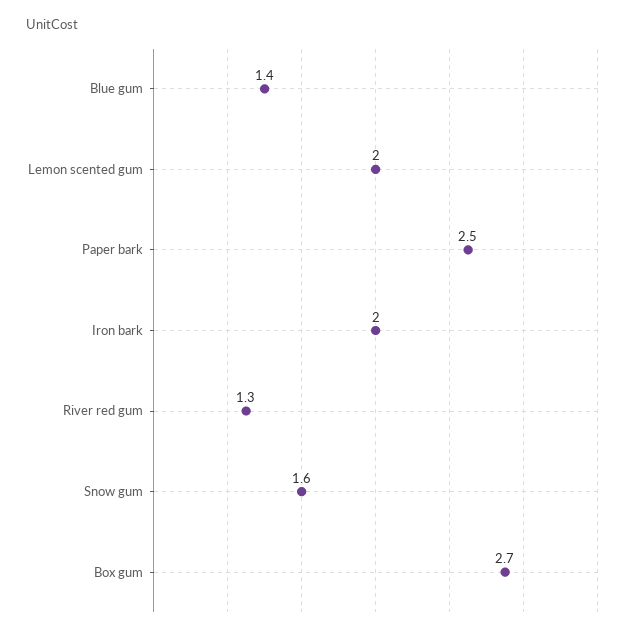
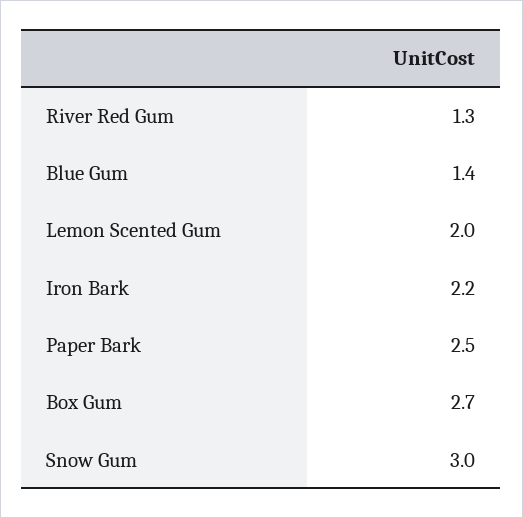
Iron bark: 2 -> 2.2
Snow gum: 1.6 -> 3

